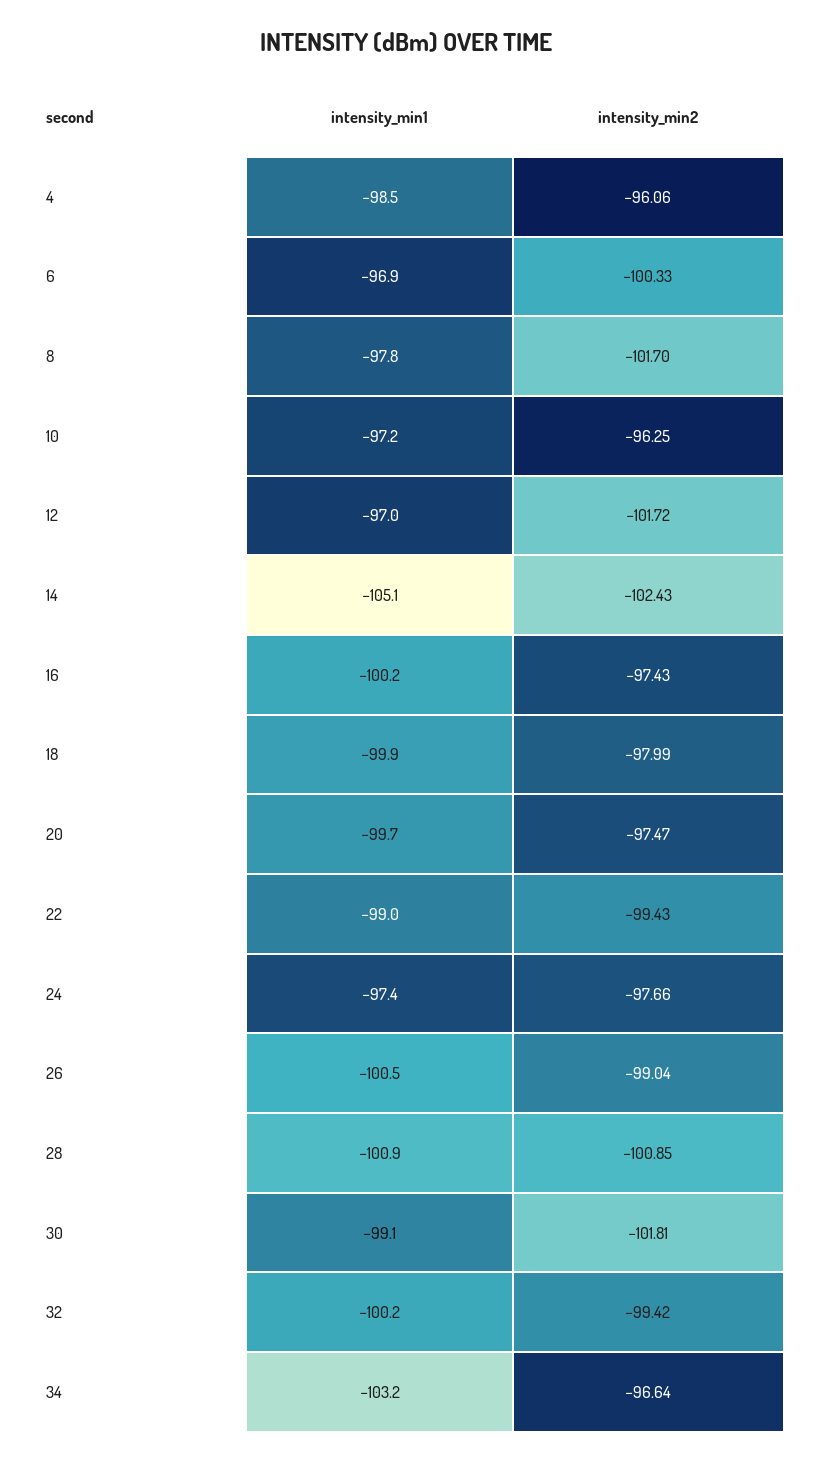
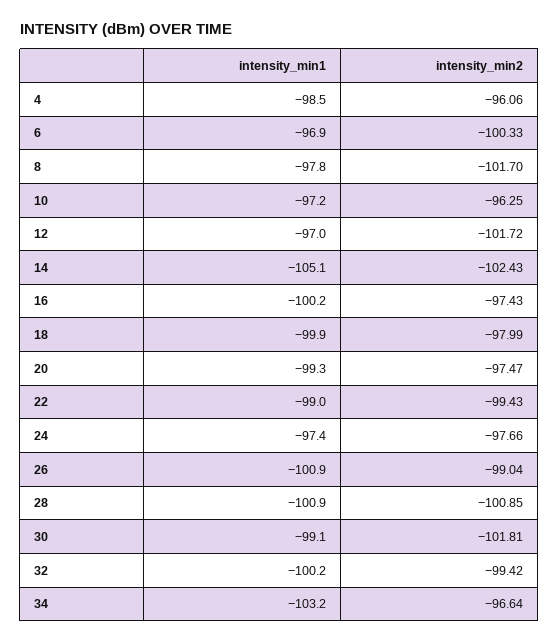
intensity_min1, 20: -99.7 -> -99.3
intensity_min1, 26: -100.5 -> -100.9

